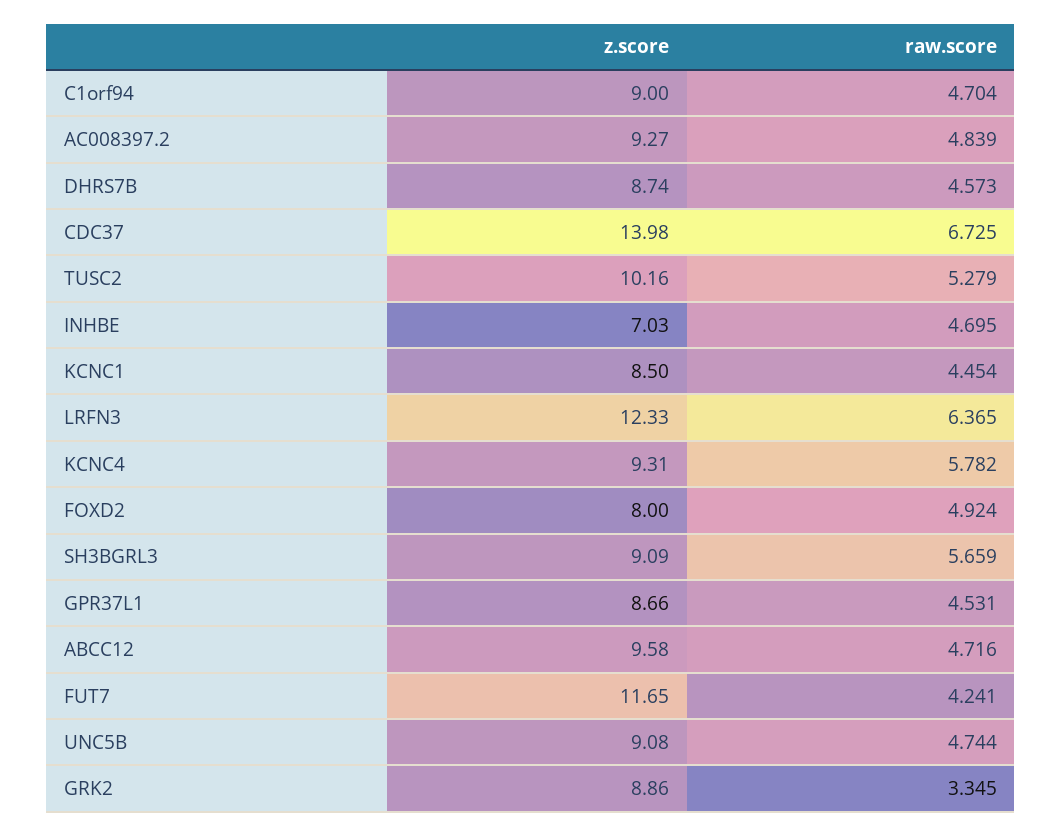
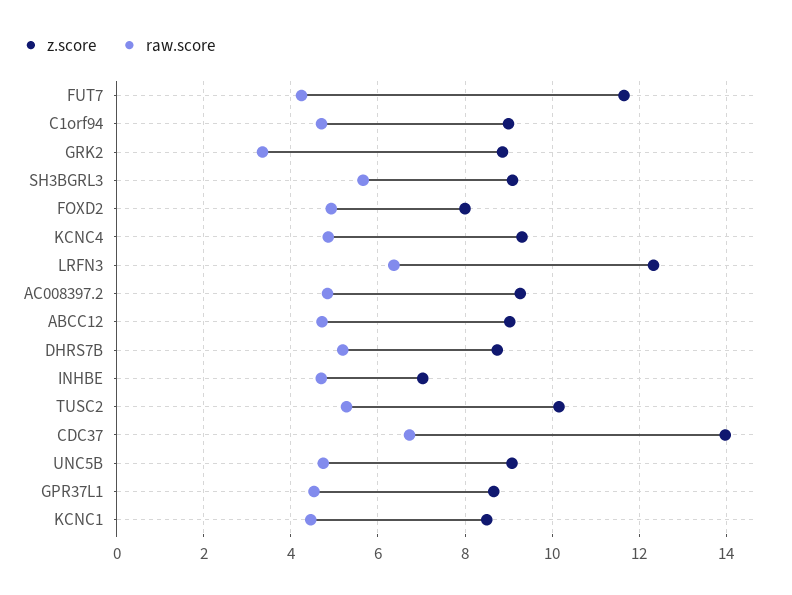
raw.score, DHRS7B: 4.573 -> 5.2
raw.score, KCNC4: 5.782 -> 4.8
z.score, ABCC12: 9.58 -> 9

